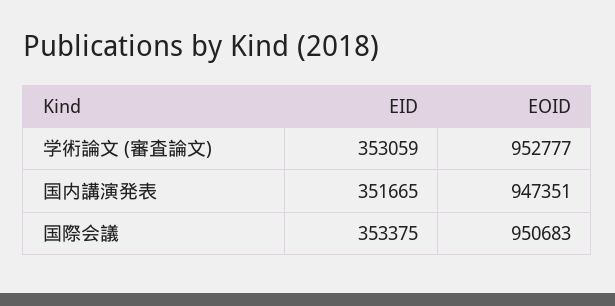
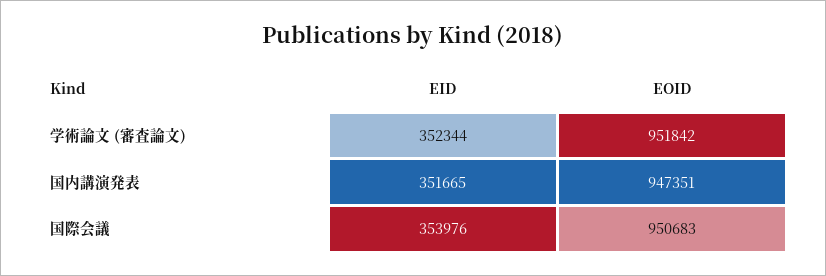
EID, 学術論文 (審査論文): 353059 -> 352344
EOID, 学術論文 (審査論文): 952777 -> 951842
EID, 国際会議: 353375 -> 353976

